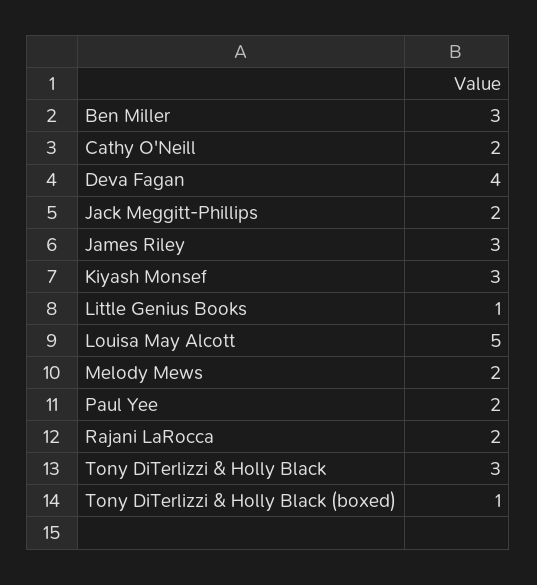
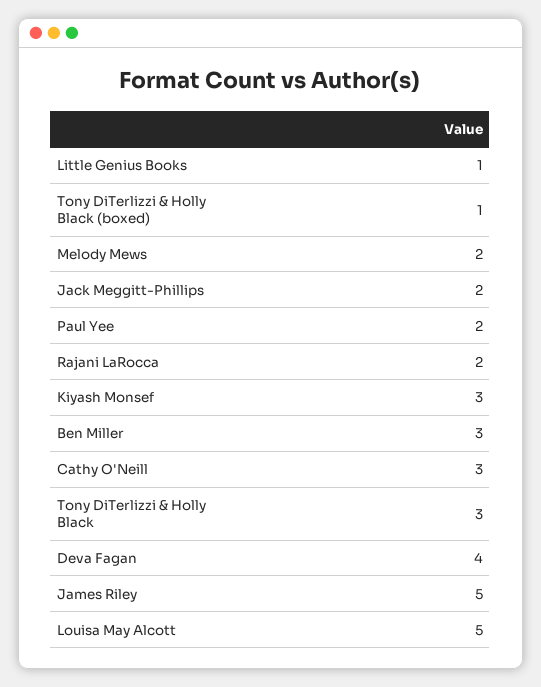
Cathy O'Neill: 2 -> 3
James Riley: 3 -> 5

